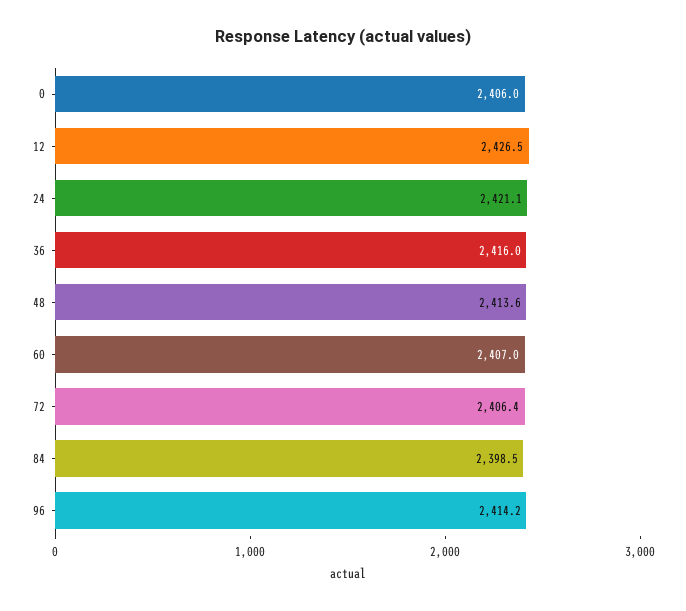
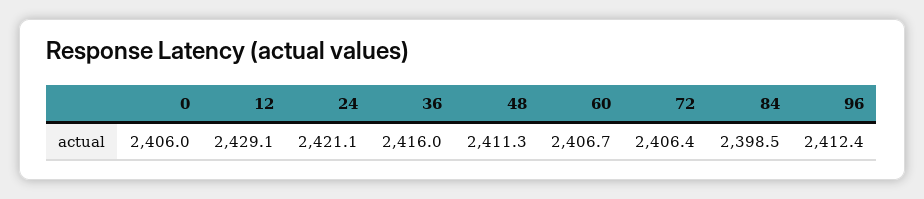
12: 2426.5 -> 2429.1
48: 2413.6 -> 2411.3
60: 2407 -> 2406.7
96: 2414.2 -> 2412.4

